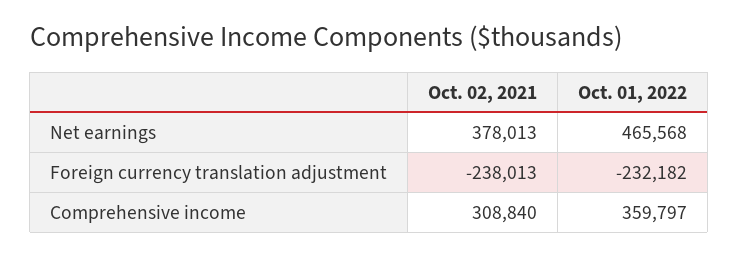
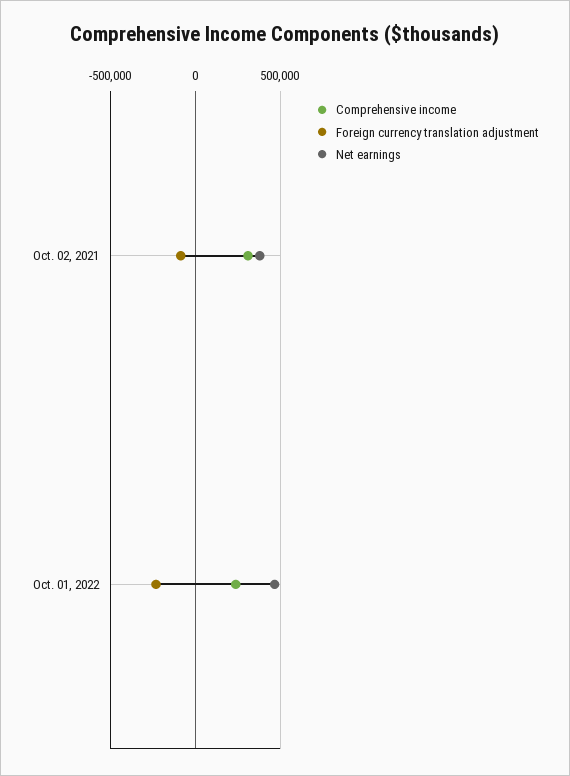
Foreign currency translation adjustment, Oct. 02, 2021: -238013 -> -100000
Comprehensive income, Oct. 01, 2022: 359797 -> 250000

